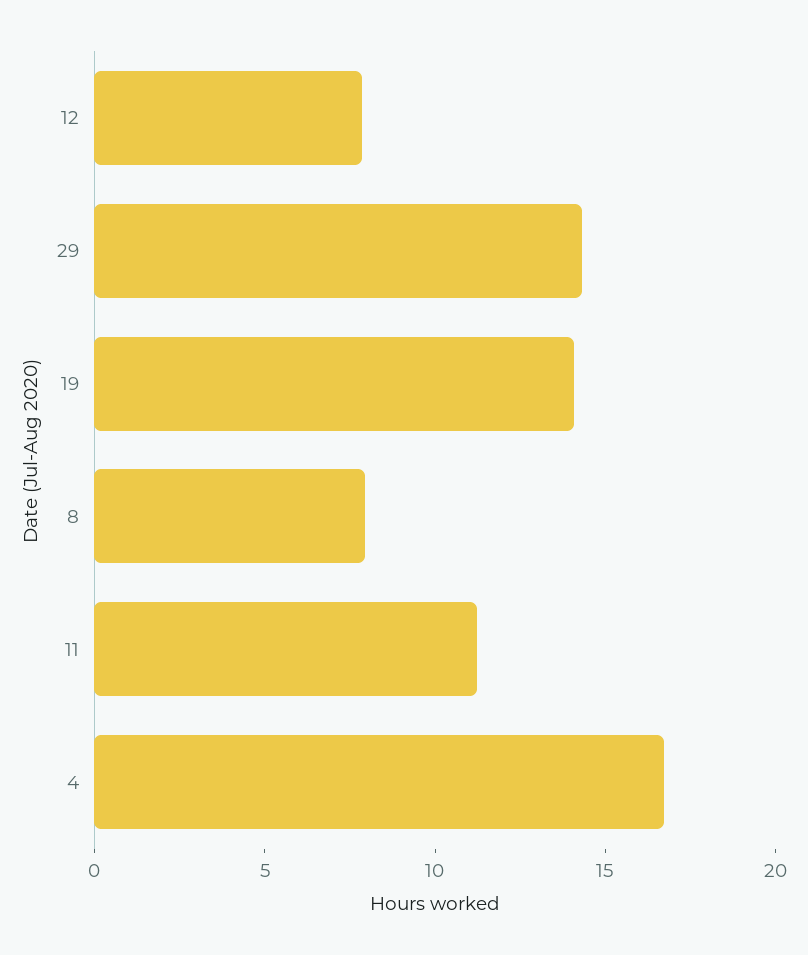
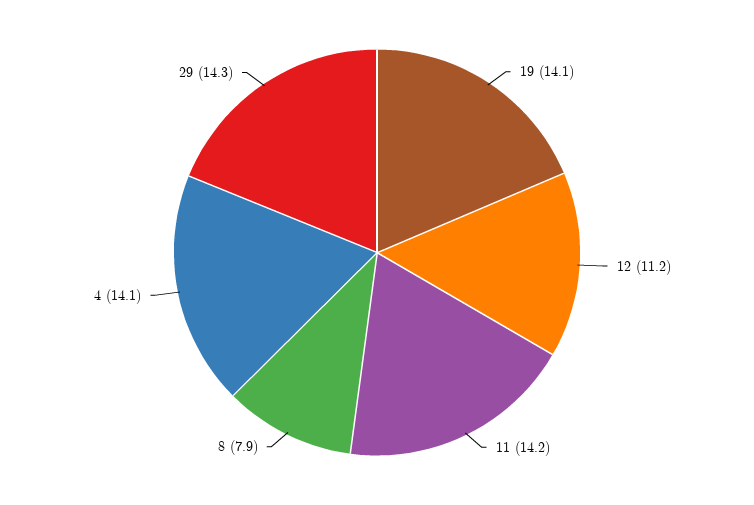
12: 8 -> 11.2
11: 11 -> 14.2
4: 17 -> 14.1

